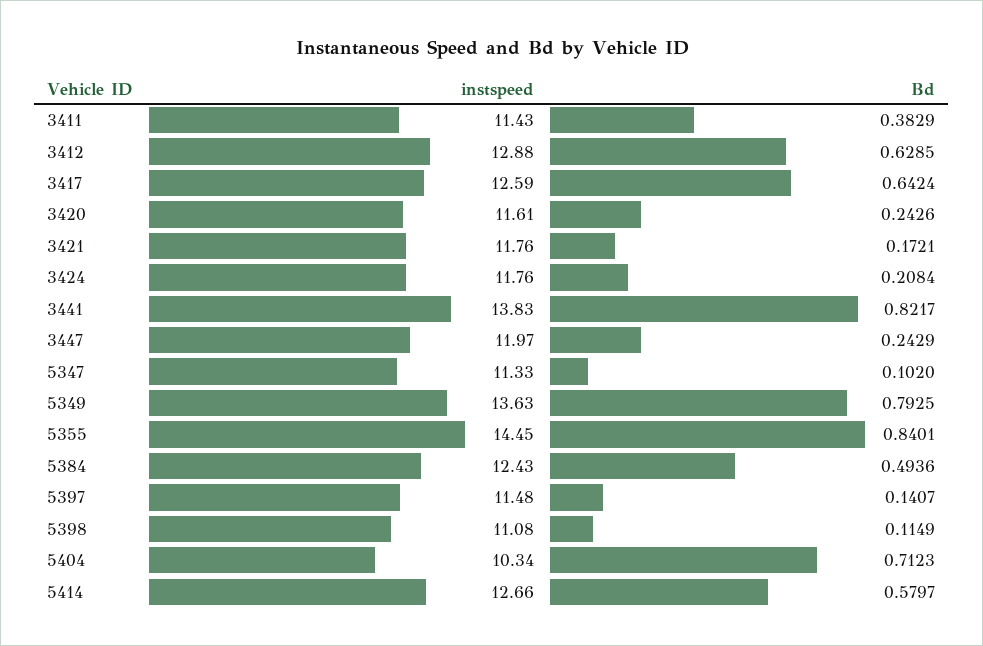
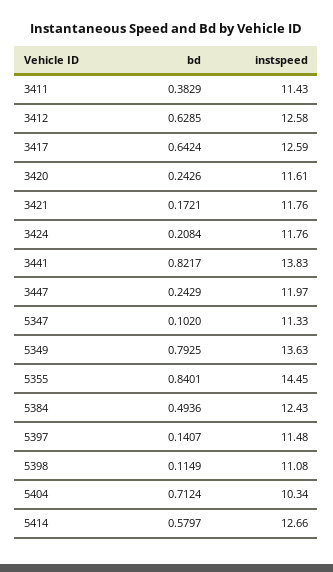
instspeed, 3412: 12.88 -> 12.58
Bd, 5404: 0.7123 -> 0.7124

